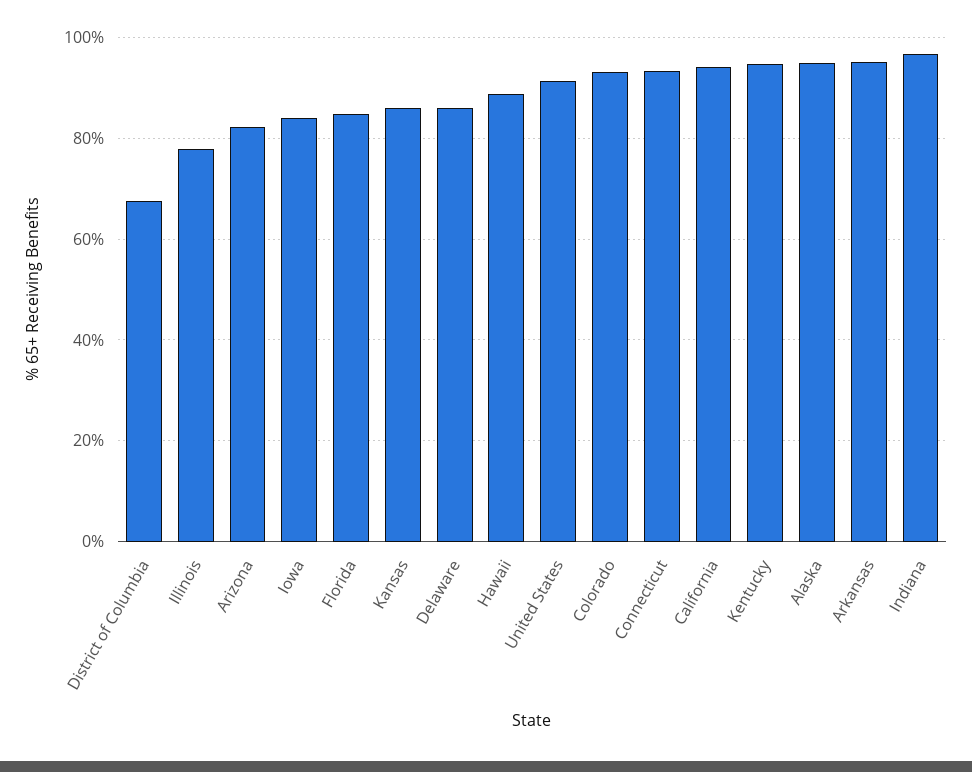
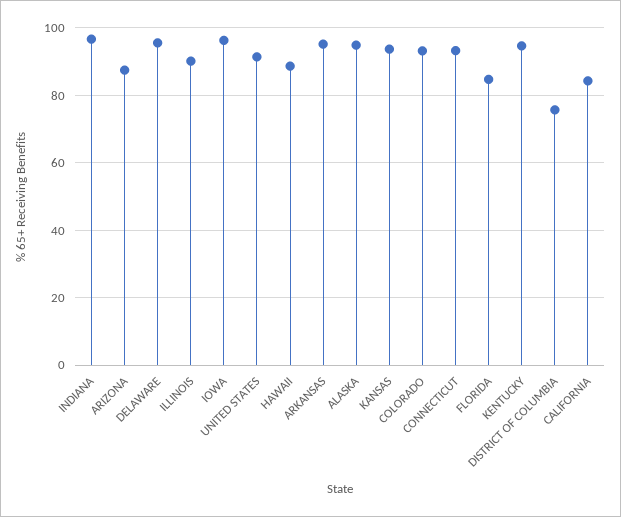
District of Columbia: 68 -> 76
Illinois: 78 -> 90
Arizona: 82 -> 88
Iowa: 84 -> 96
Kansas: 86 -> 94
Delaware: 86 -> 96
California: 94 -> 84

